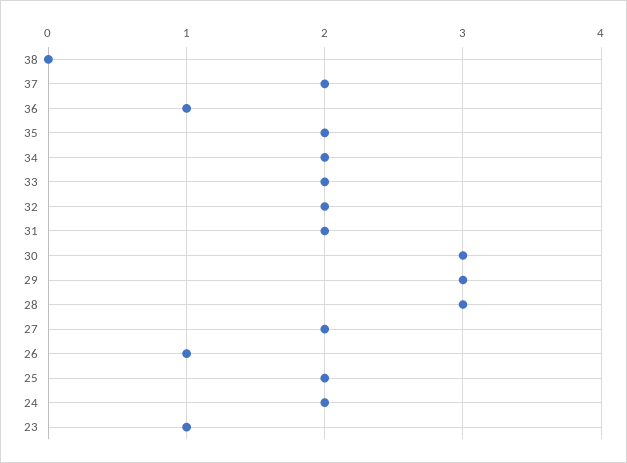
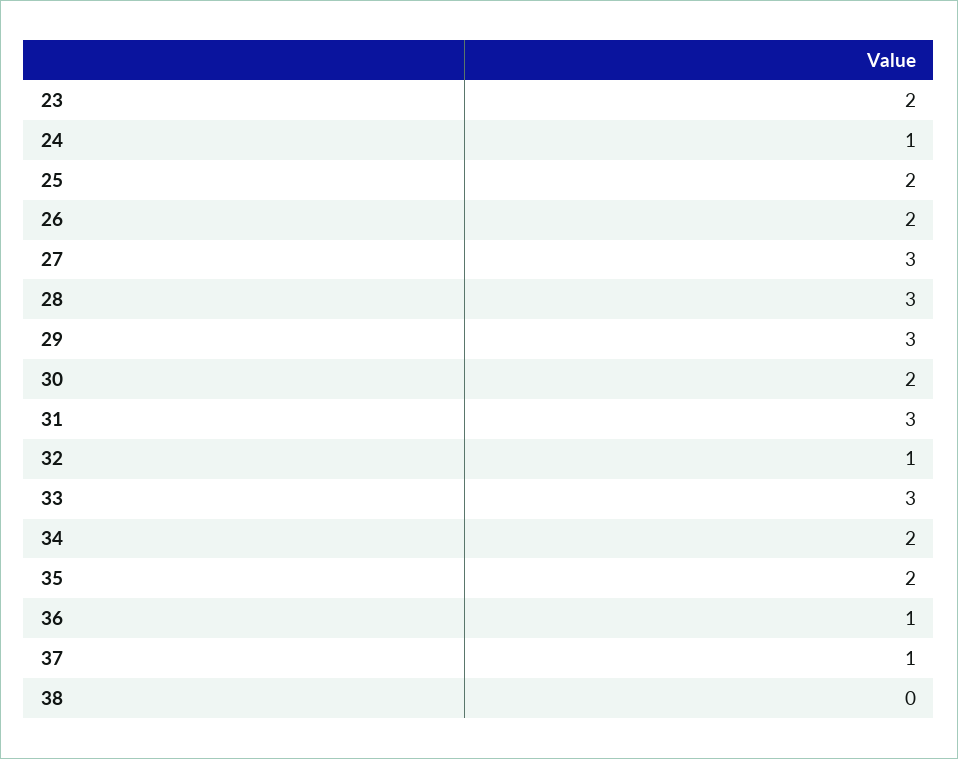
37: 2 -> 1
33: 2 -> 3
32: 2 -> 1
31: 2 -> 3
30: 3 -> 2
27: 2 -> 3
26: 1 -> 2
24: 2 -> 1
23: 1 -> 2

